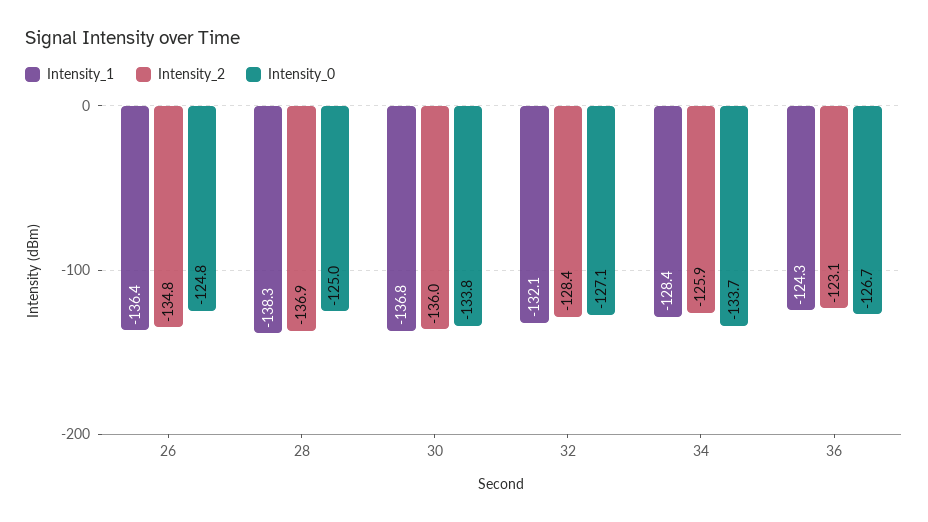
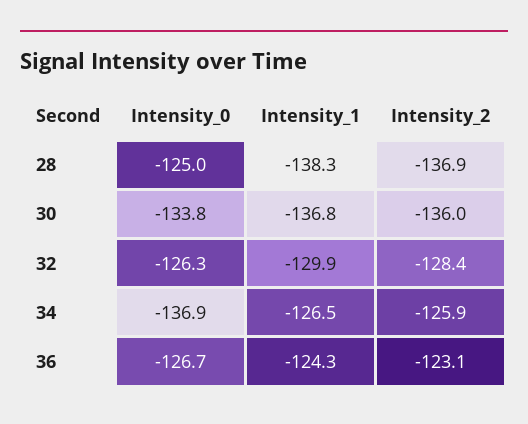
Intensity_1, 26: -136.4 -> none
Intensity_2, 26: -134.8 -> none
Intensity_0, 26: -124.8 -> none
Intensity_1, 32: -132.1 -> -129.9
Intensity_0, 32: -127.1 -> -126.3
Intensity_1, 34: -128.4 -> -126.5
Intensity_0, 34: -133.7 -> -136.9

